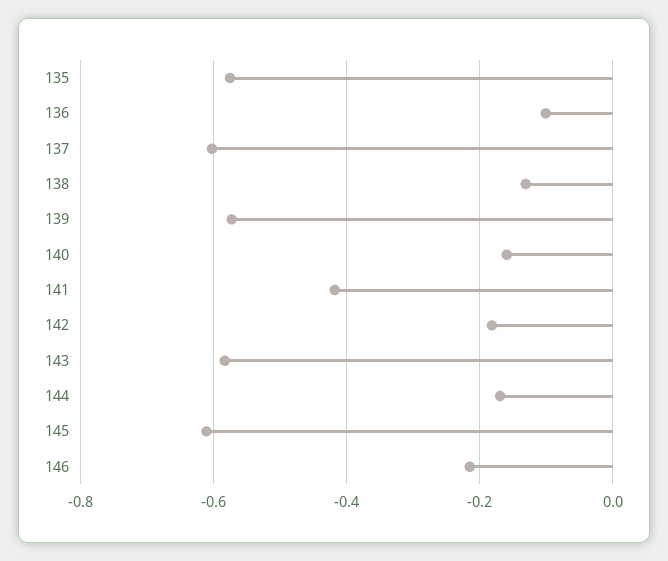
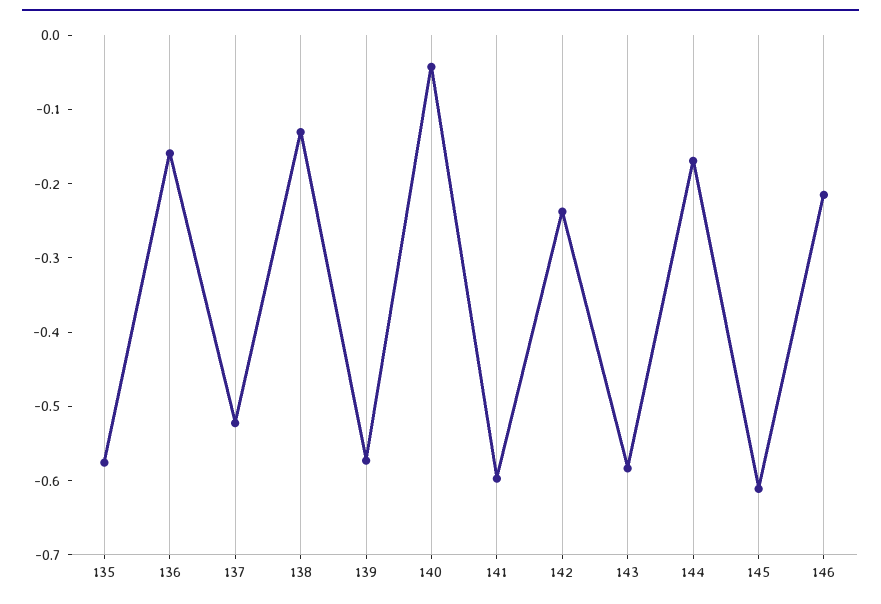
136: -0.1 -> -0.16
137: -0.6 -> -0.52
140: -0.16 -> -0.04
141: -0.42 -> -0.6
142: -0.18 -> -0.24

